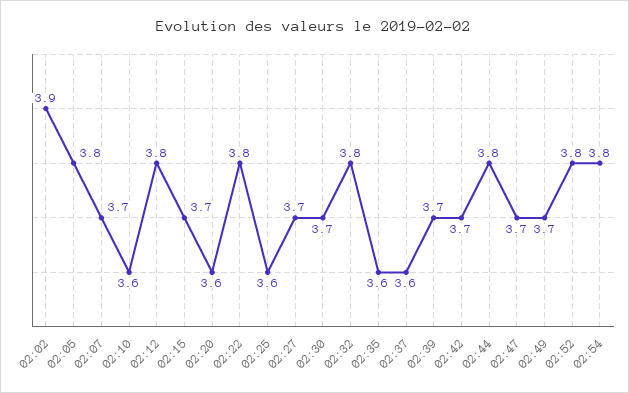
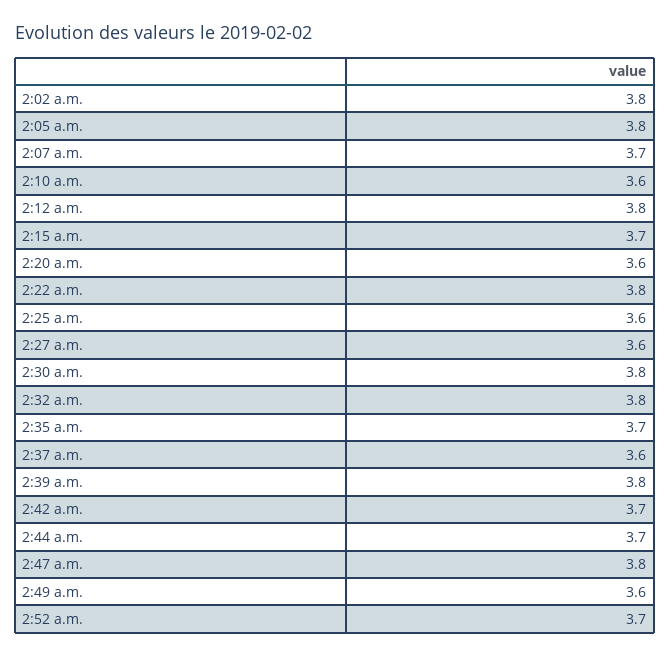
02:02: 3.9 -> 3.8
02:27: 3.7 -> 3.6
02:30: 3.7 -> 3.8
02:35: 3.6 -> 3.7
02:39: 3.7 -> 3.8
02:44: 3.8 -> 3.7
02:47: 3.7 -> 3.8
02:49: 3.7 -> 3.6
02:52: 3.8 -> 3.7
02:54: 3.8 -> none

